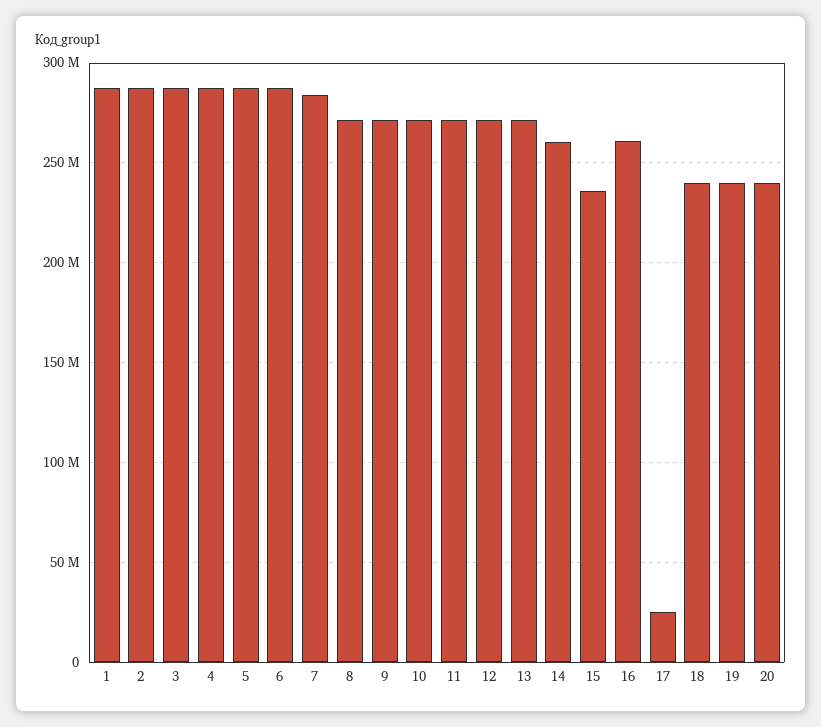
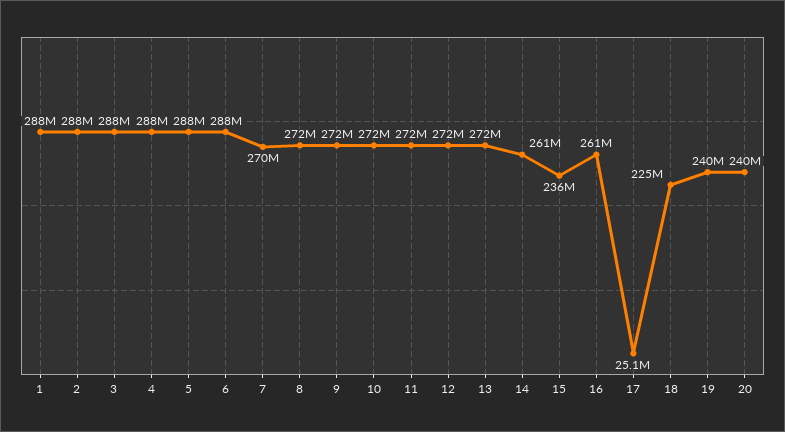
7: 285000000 -> 270000000
18: 240000000 -> 225000000

